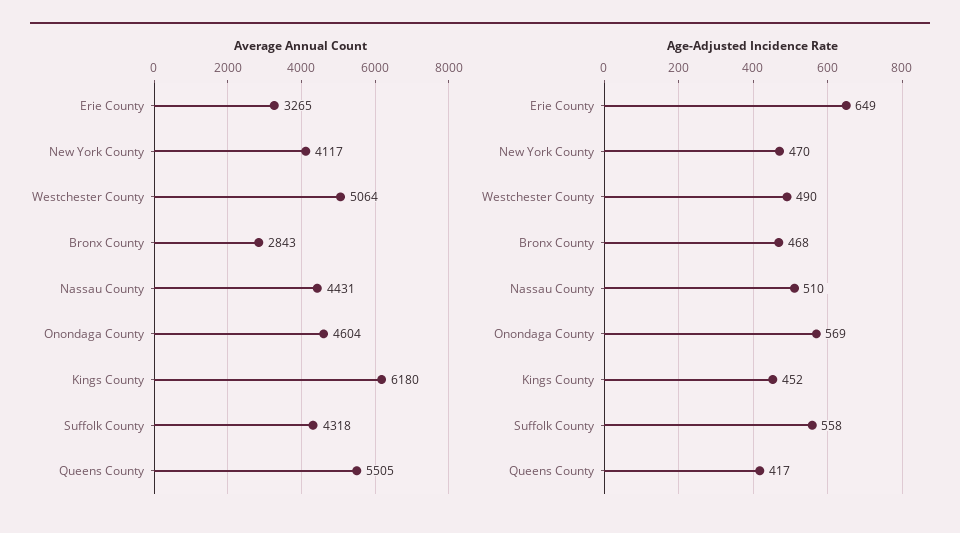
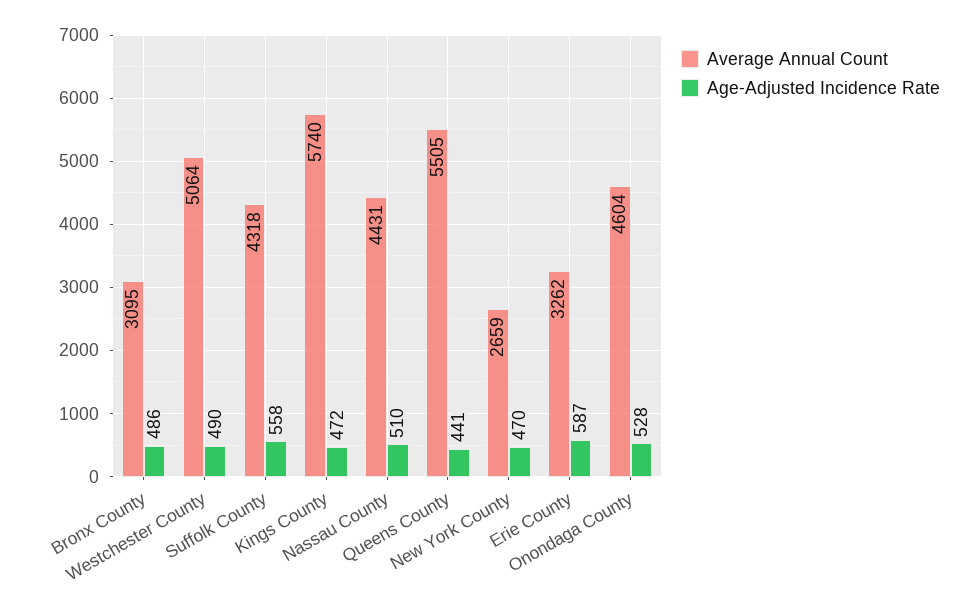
Average Annual Count, Erie County: 3265 -> 3262
Average Annual Count, New York County: 4117 -> 2659
Average Annual Count, Bronx County: 2843 -> 3095
Average Annual Count, Kings County: 6180 -> 5740
Age-Adjusted Incidence Rate, Erie County: 649 -> 587
Age-Adjusted Incidence Rate, Bronx County: 468 -> 486
Age-Adjusted Incidence Rate, Onondaga County: 569 -> 528
Age-Adjusted Incidence Rate, Kings County: 452 -> 472
Age-Adjusted Incidence Rate, Queens County: 417 -> 441

